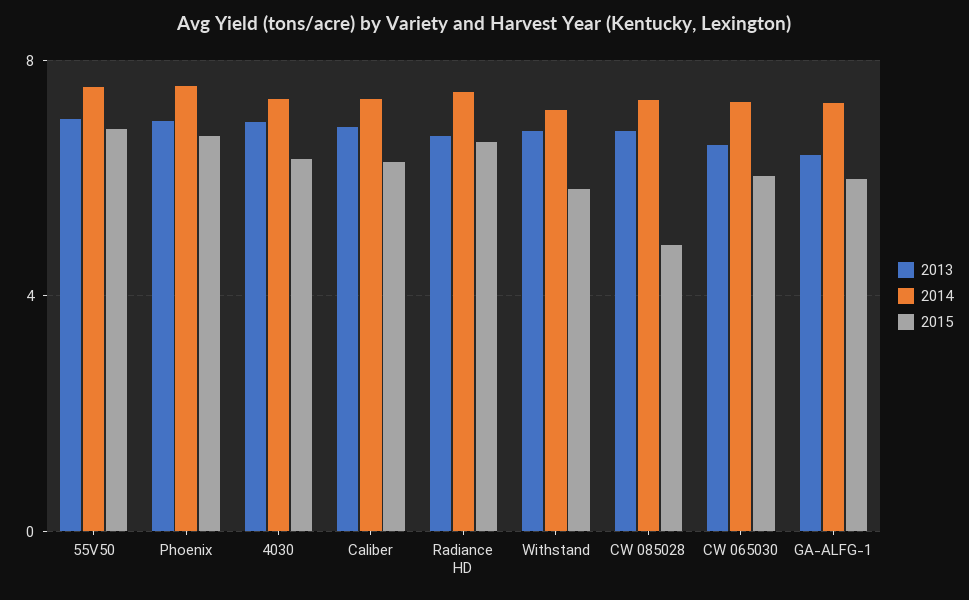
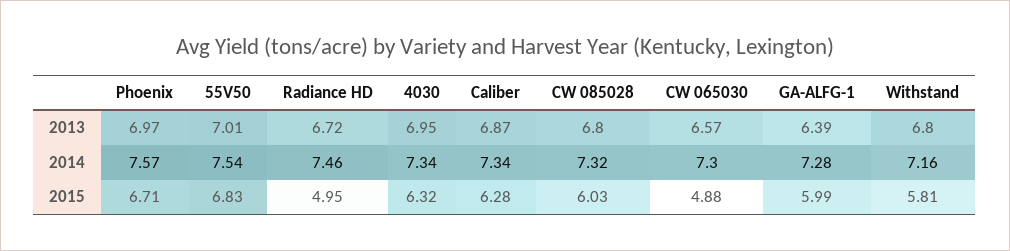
2015, Radiance HD: 6.5 -> 4.95
2015, CW 085028: 5 -> 6.03
2015, CW 065030: 6 -> 4.88

